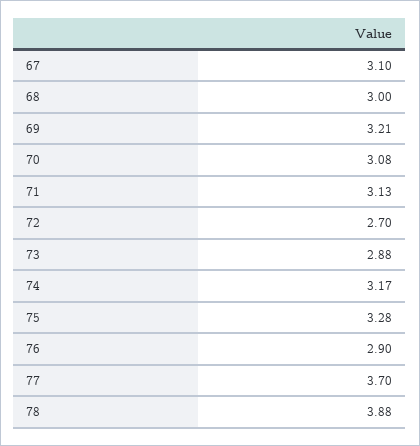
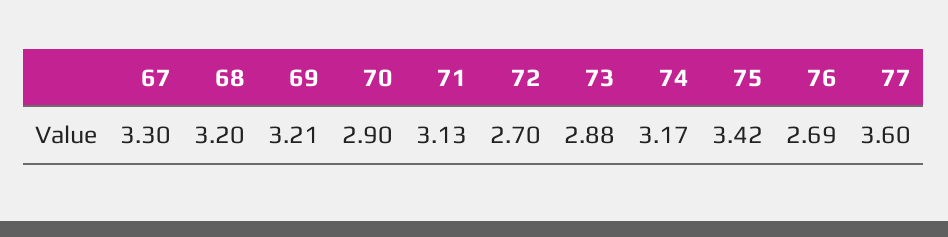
67: 3.1 -> 3.3
68: 3 -> 3.2
70: 3.08 -> 2.9
75: 3.28 -> 3.42
76: 2.9 -> 2.69
77: 3.7 -> 3.6
78: 3.88 -> none

